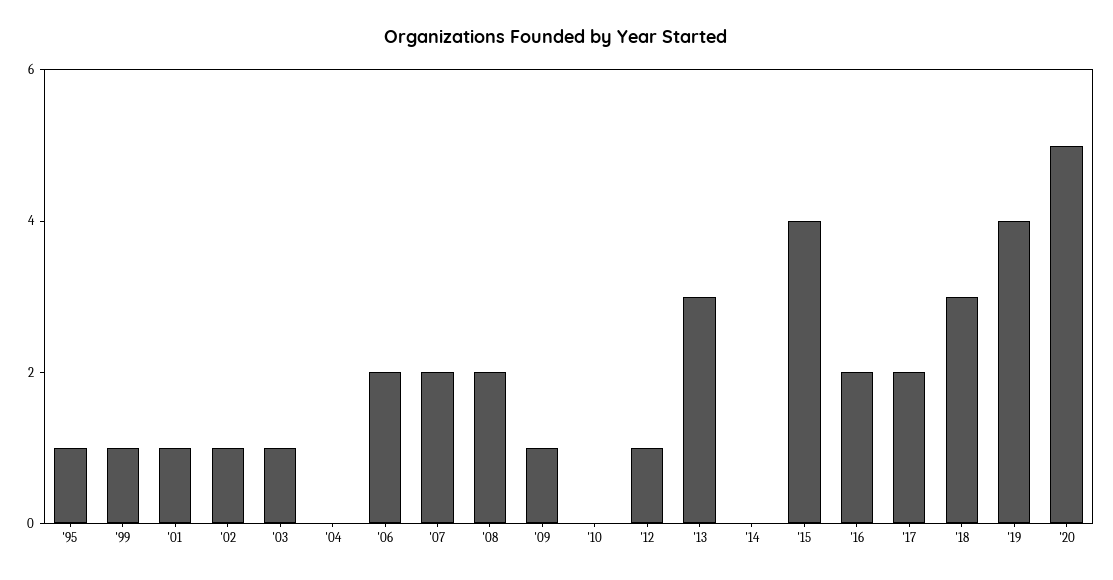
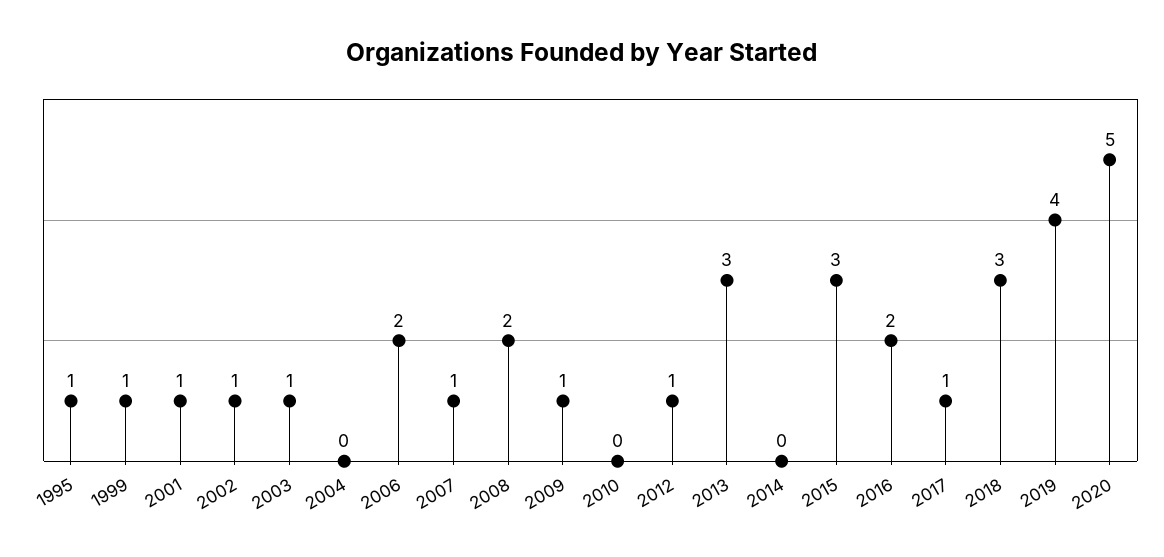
'07: 2 -> 1
'15: 4 -> 3
'17: 2 -> 1

